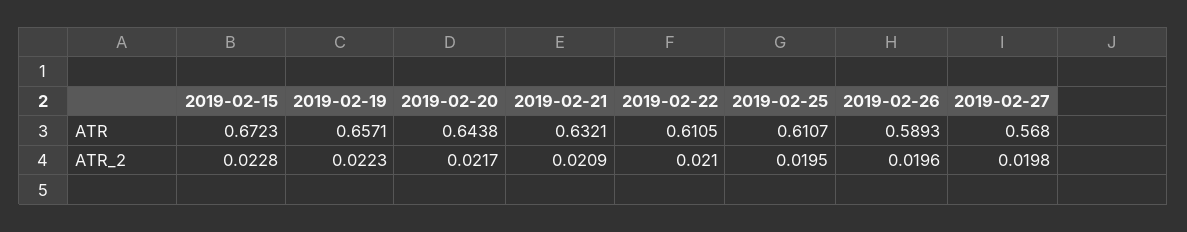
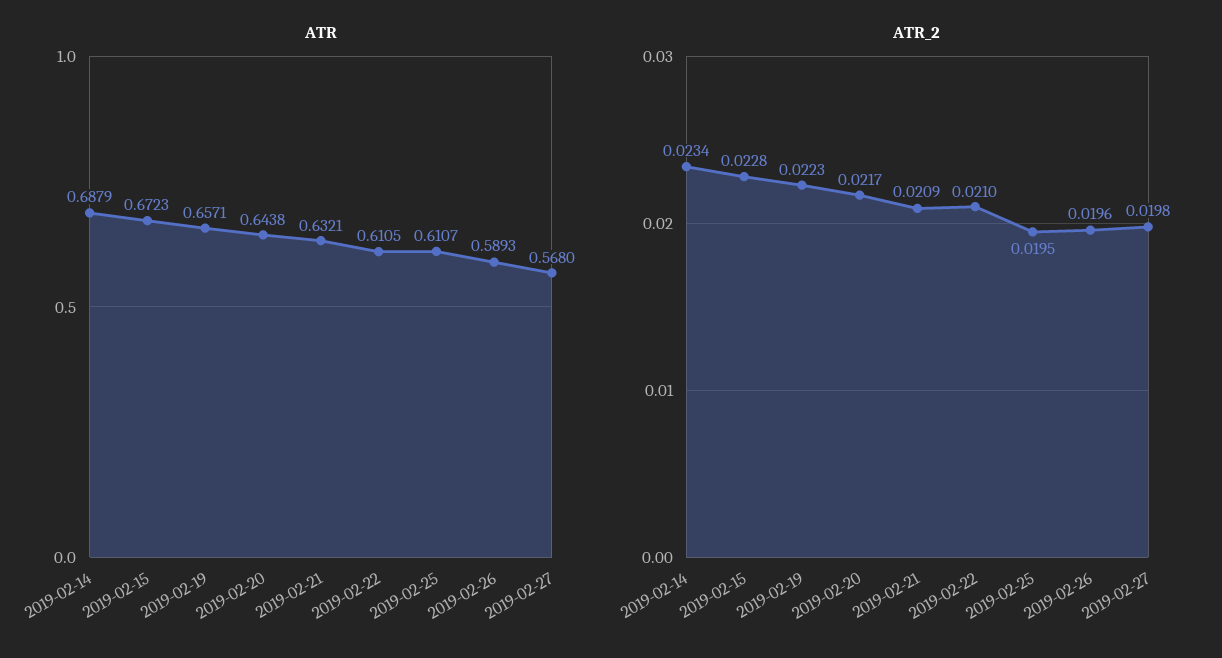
ATR, 2019-02-14: none -> 0.6879
ATR_2, 2019-02-14: none -> 0.0234

